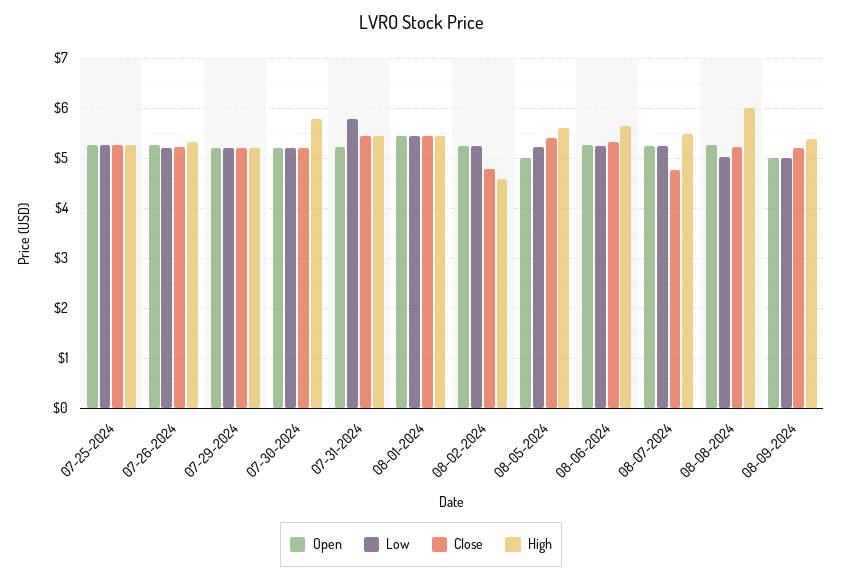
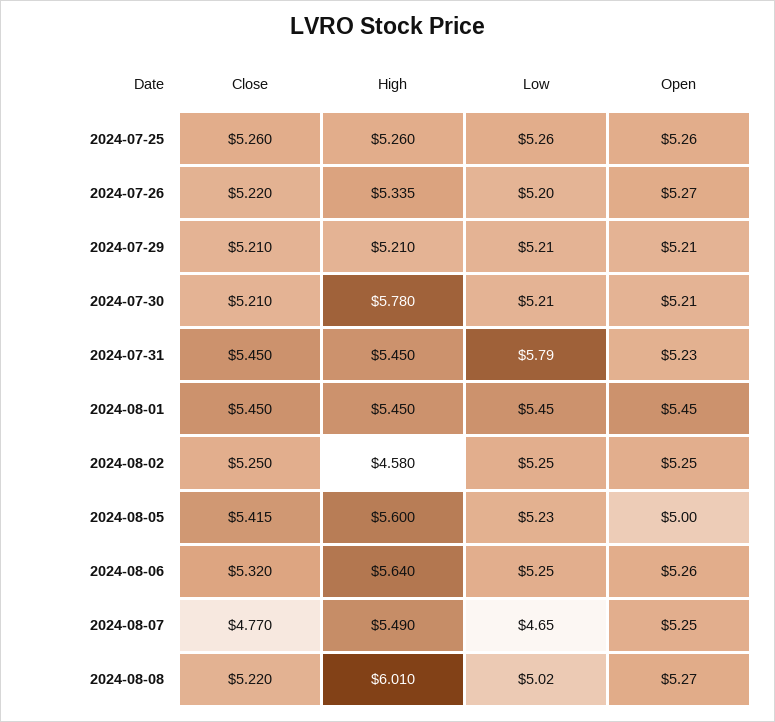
Close, 08-02-2024: 4.8 -> 5.25
Low, 08-07-2024: 5.2 -> 4.65
Open, 08-09-2024: 5 -> none
Low, 08-09-2024: 5 -> none
Close, 08-09-2024: 5.2 -> none
High, 08-09-2024: 5.4 -> none

